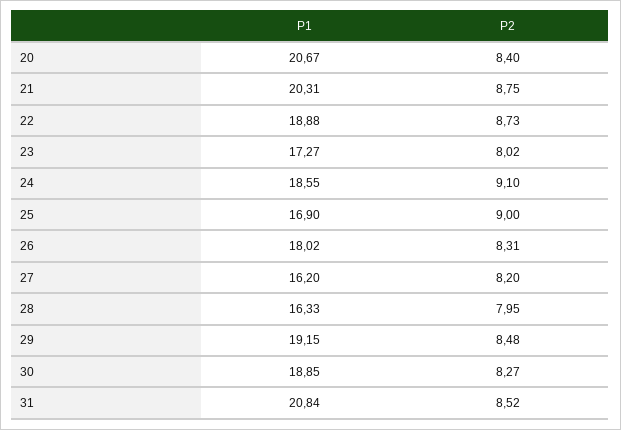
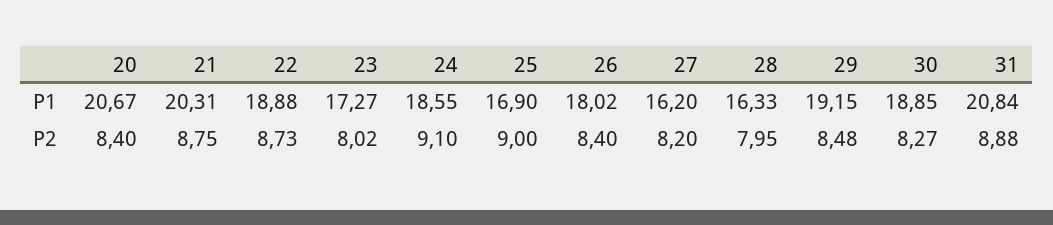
P2, 26: 8.31 -> 8.4
P2, 31: 8.52 -> 8.88

